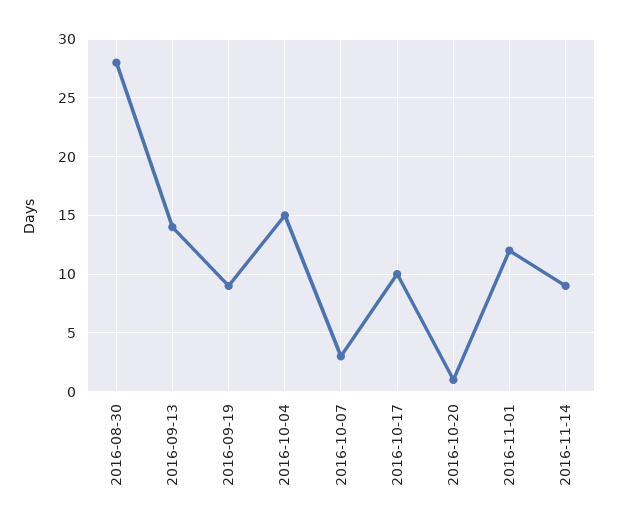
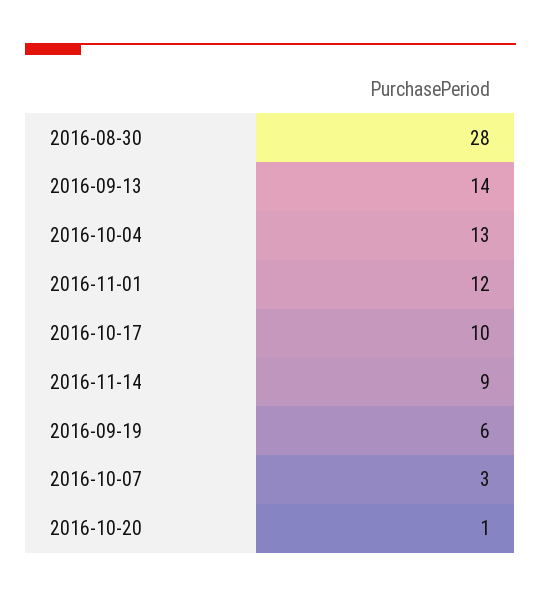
2016-09-19: 9 -> 6
2016-10-04: 15 -> 13

